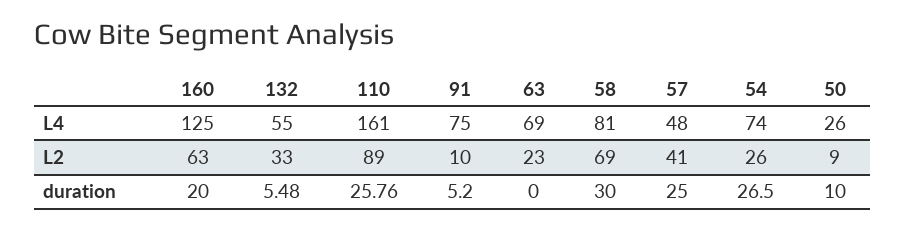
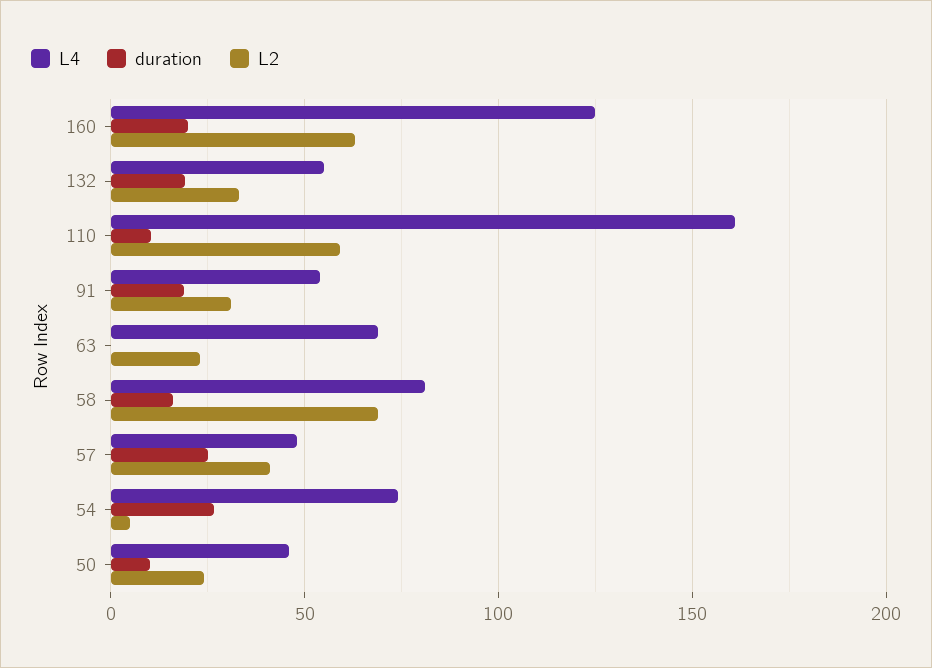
L4, 91: 75 -> 55
L4, 50: 26 -> 45
L2, 110: 89 -> 60
L2, 91: 10 -> 30
L2, 54: 26 -> 5
L2, 50: 9 -> 25
duration, 132: 5.48 -> 20
duration, 110: 25.76 -> 10
duration, 91: 5.2 -> 20
duration, 58: 30 -> 15

